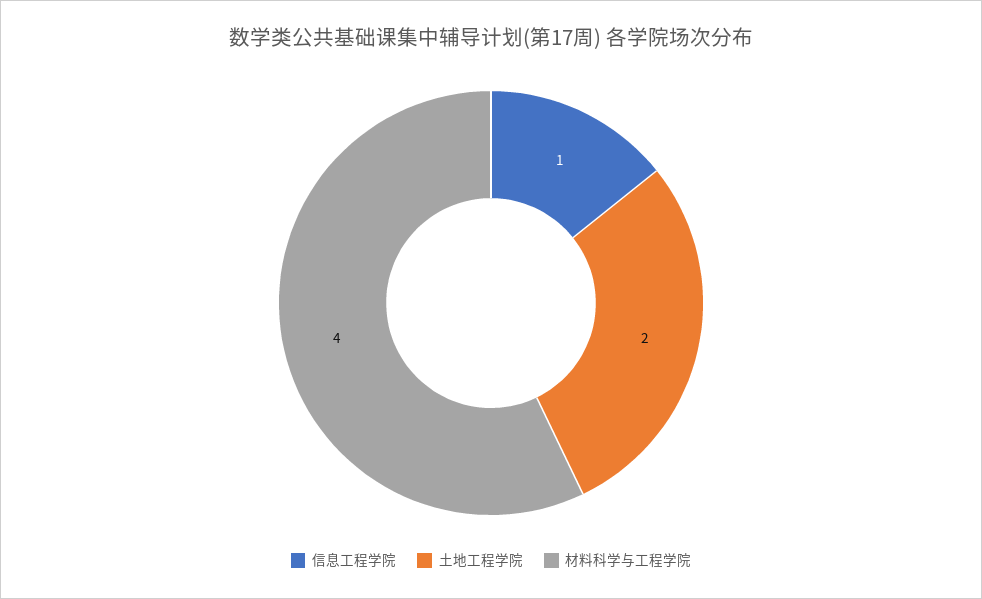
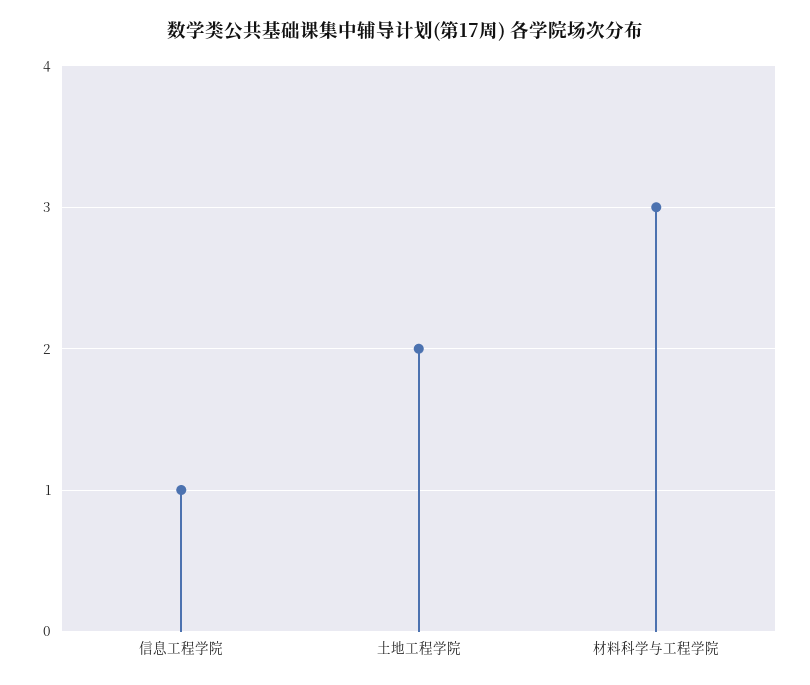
材料科学与工程学院: 4 -> 3

